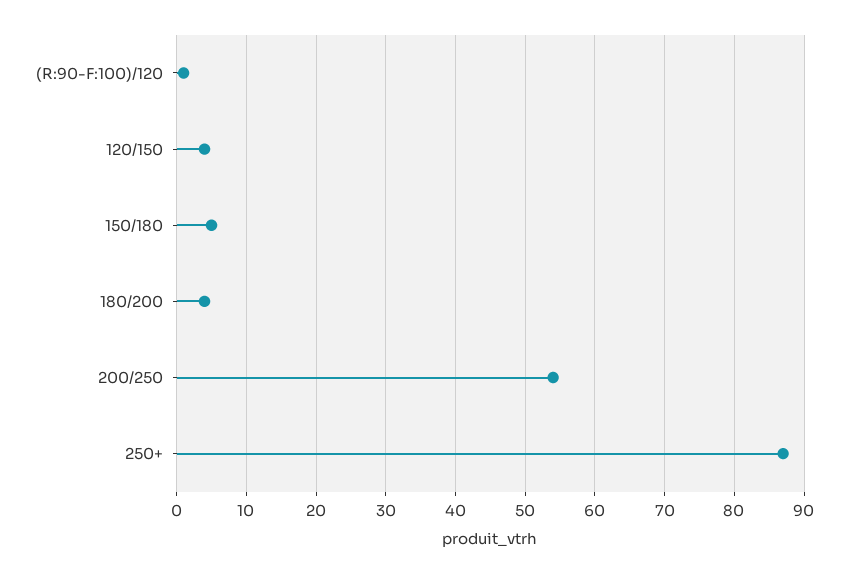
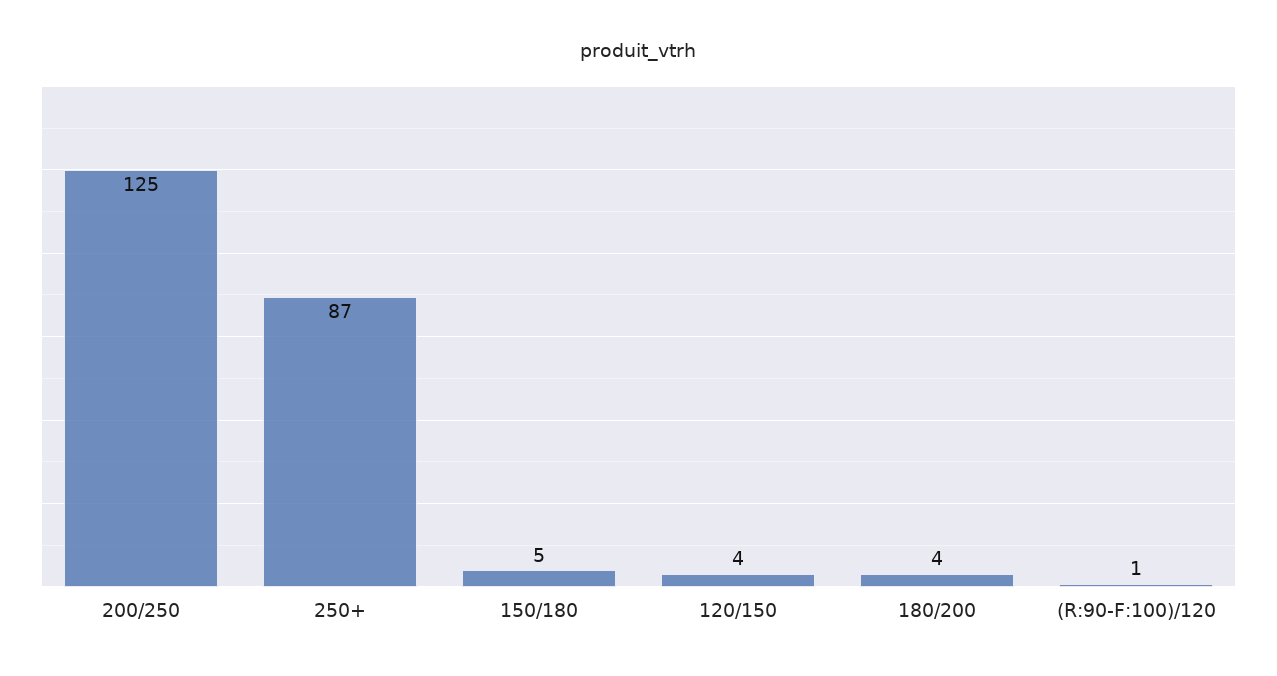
200/250: 54 -> 125

